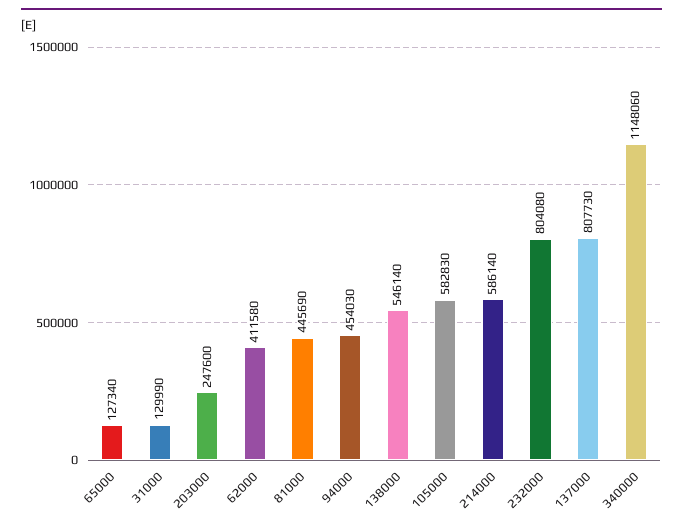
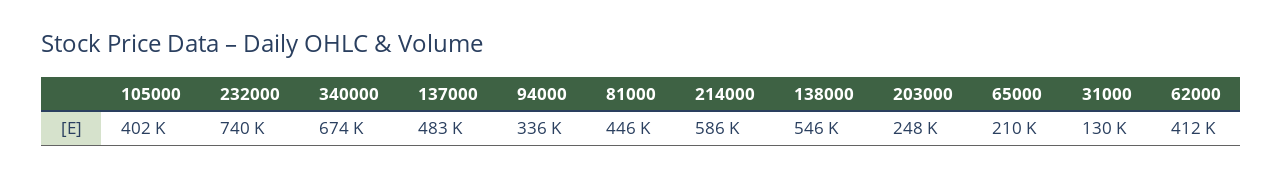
65000: 127340 -> 210000
94000: 454030 -> 336000
105000: 582830 -> 402000
232000: 804080 -> 740000
137000: 807730 -> 483000
340000: 1148060 -> 674000

